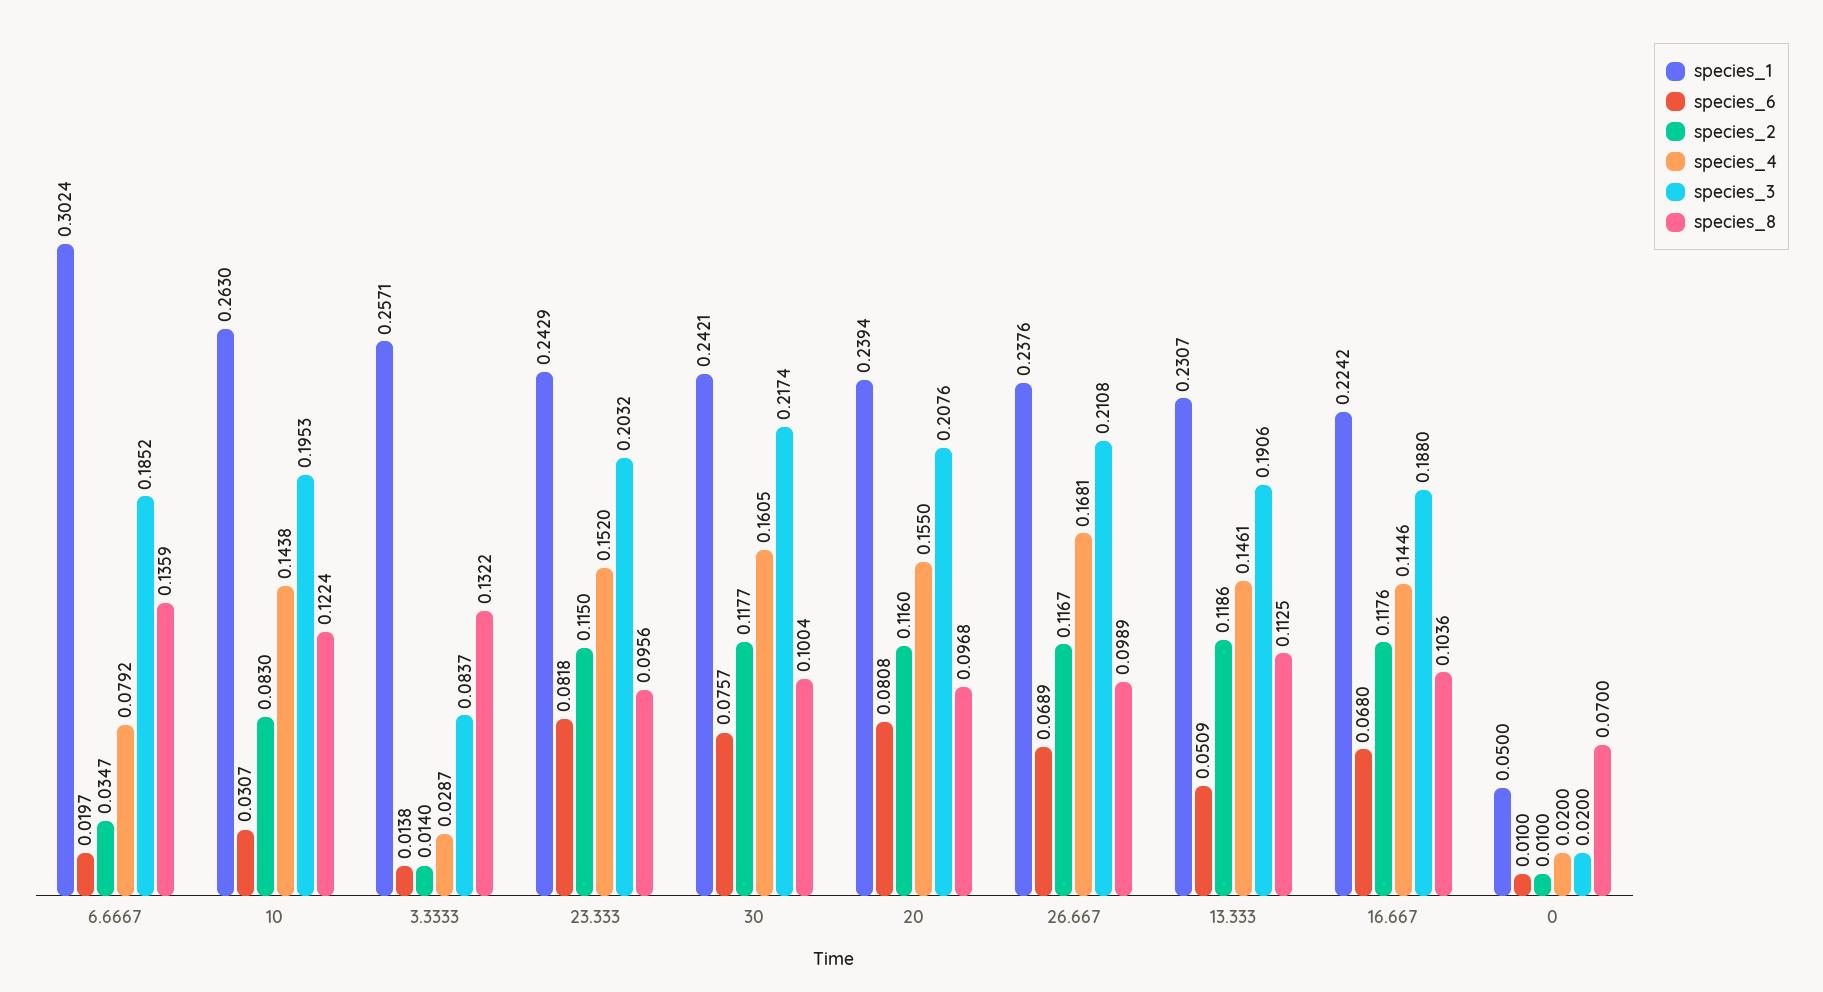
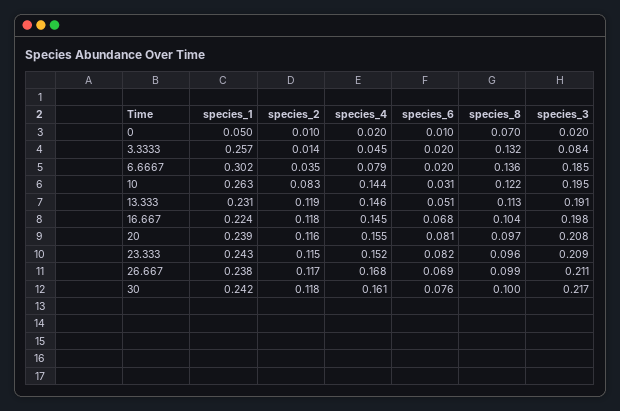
species_6, 3.3333: 0.0138 -> 0.02
species_4, 3.3333: 0.0287 -> 0.045
species_3, 23.333: 0.2032 -> 0.209
species_3, 16.667: 0.188 -> 0.198

